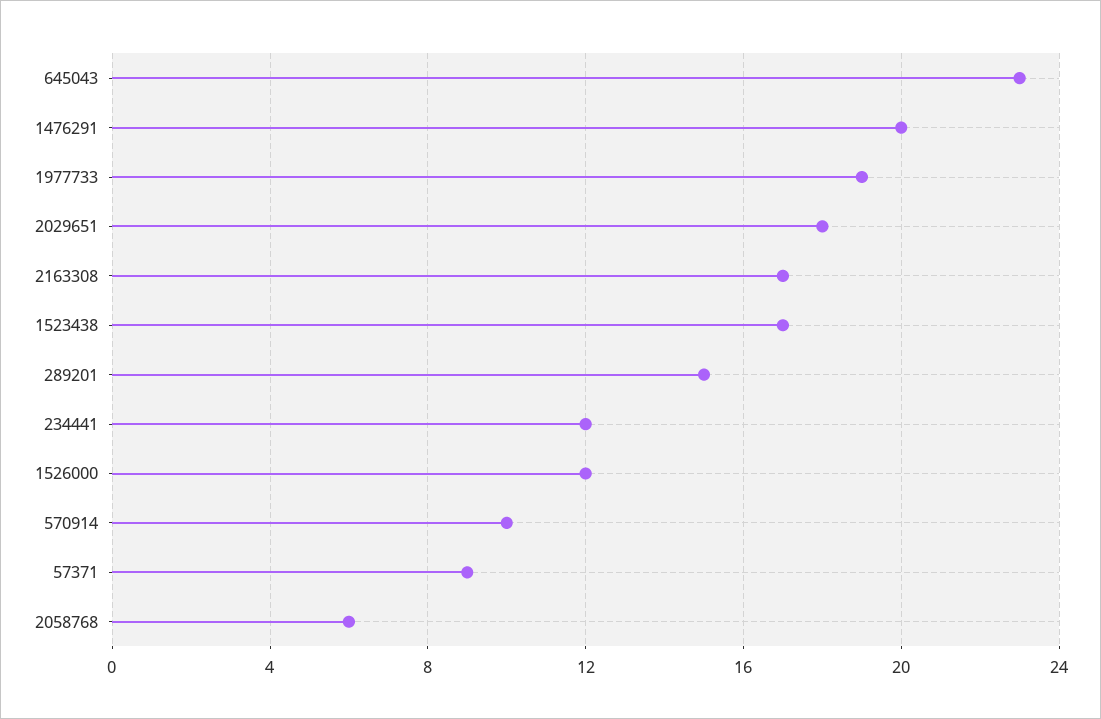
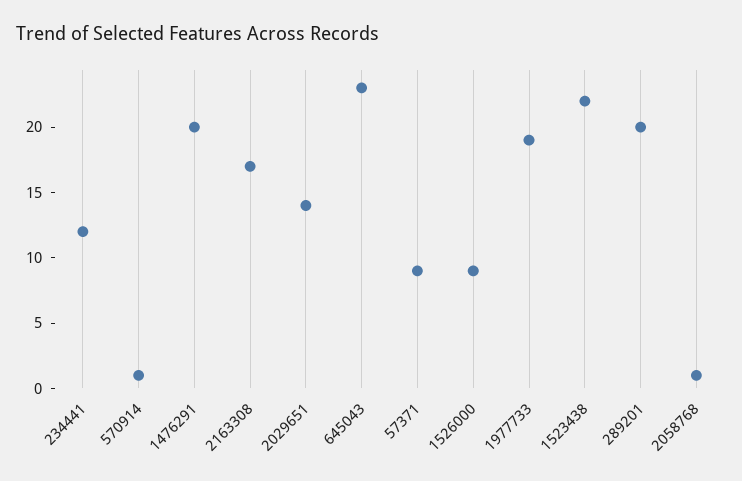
2029651: 18 -> 14
1523438: 17 -> 22
289201: 15 -> 20
1526000: 12 -> 9
570914: 10 -> 1
2058768: 6 -> 1

